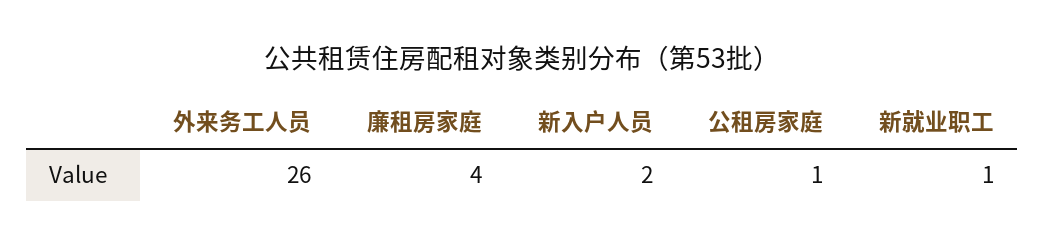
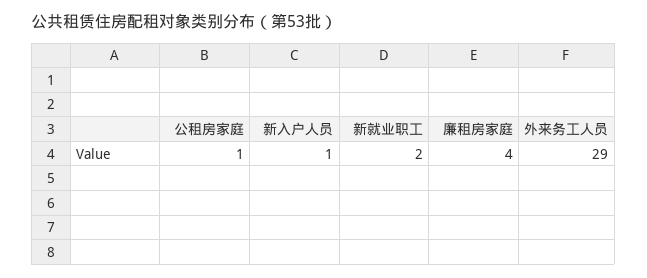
外来务工人员: 26 -> 29
新入户人员: 2 -> 1
新就业职工: 1 -> 2

